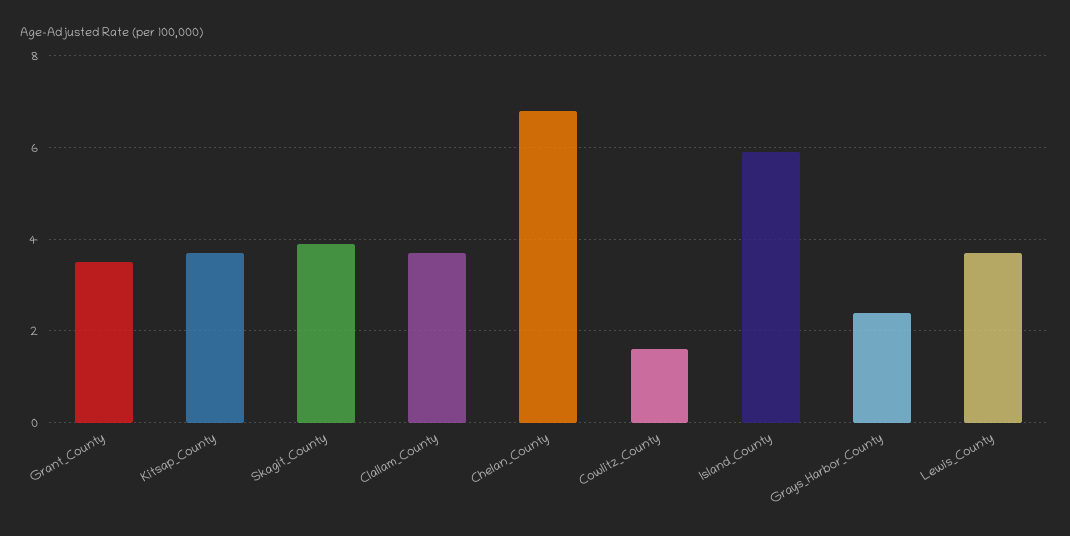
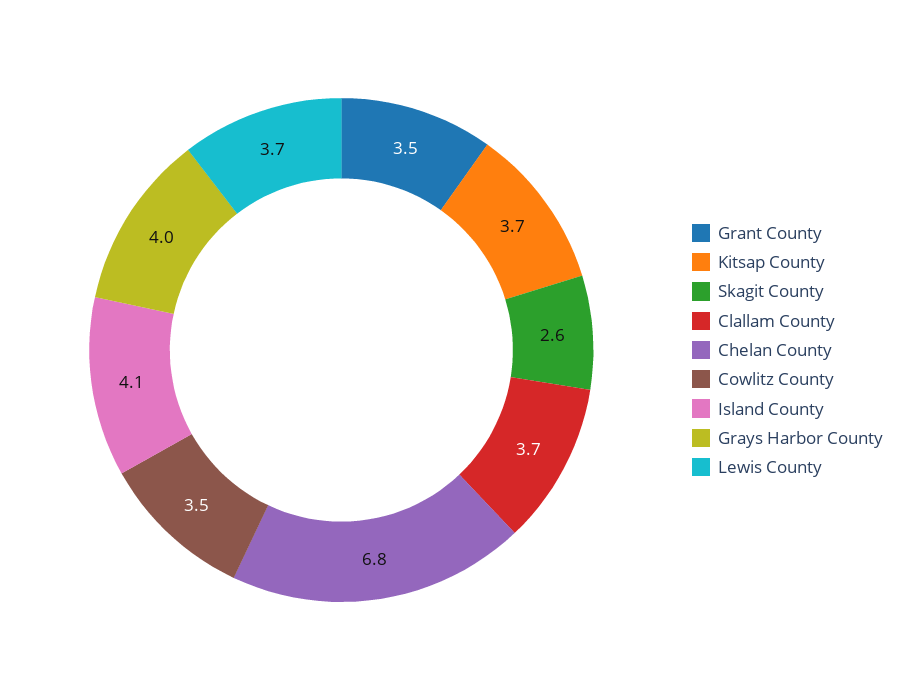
Skagit_County: 4 -> 2.6
Cowlitz_County: 1.5 -> 3.5
Island_County: 6 -> 4.1
Grays_Harbor_County: 2.5 -> 4

